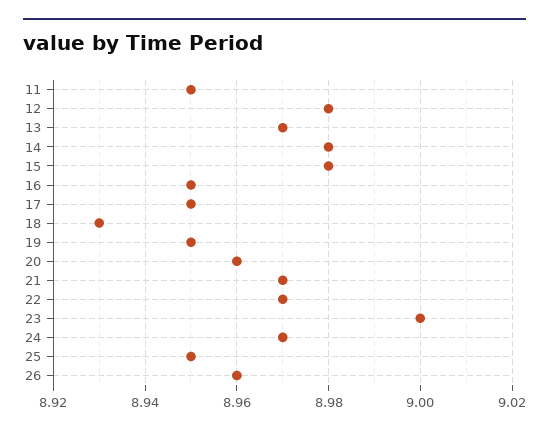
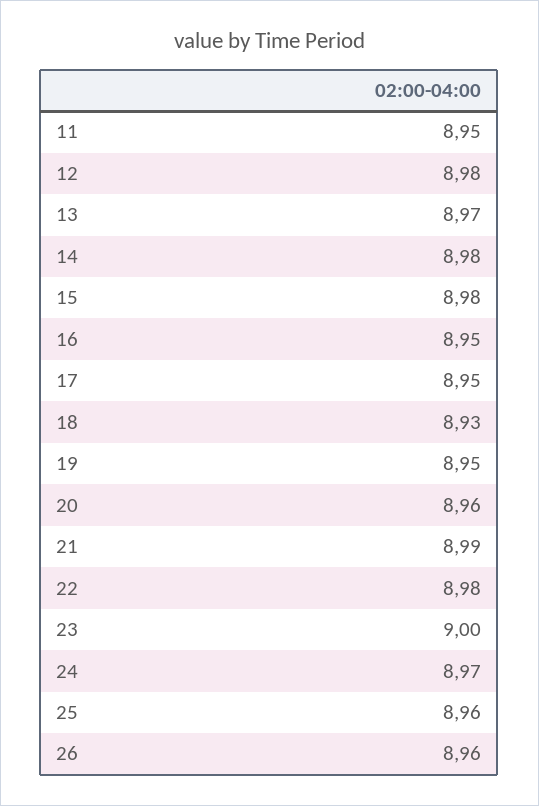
21: 8.97 -> 8.99
22: 8.97 -> 8.98
25: 8.95 -> 8.96

